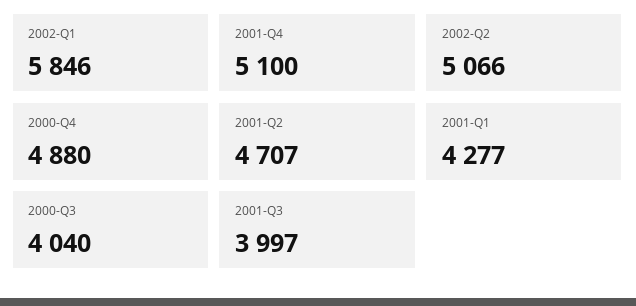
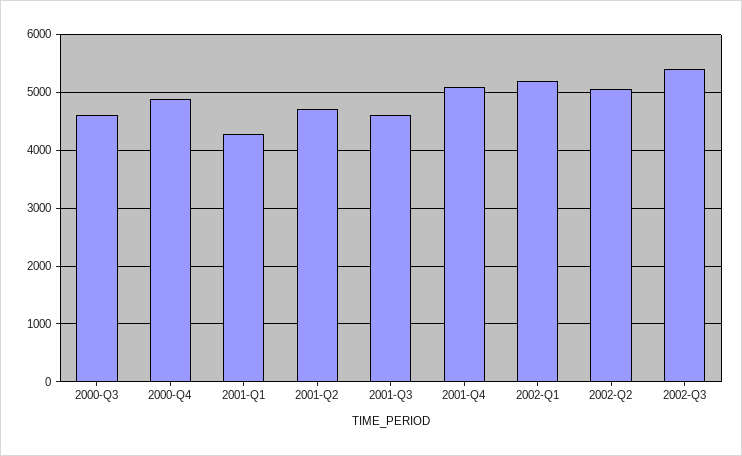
2002-Q1: 5846 -> 5200
2000-Q3: 4040 -> 4600
2001-Q3: 3997 -> 4600
2002-Q3: none -> 5400

